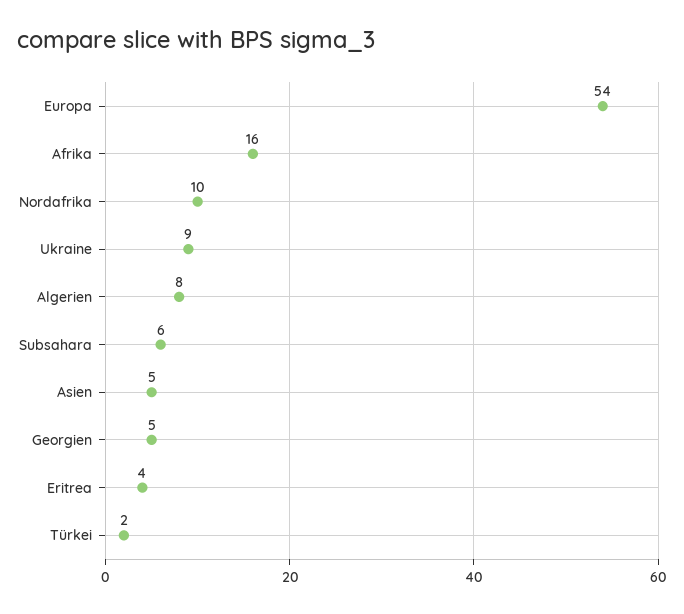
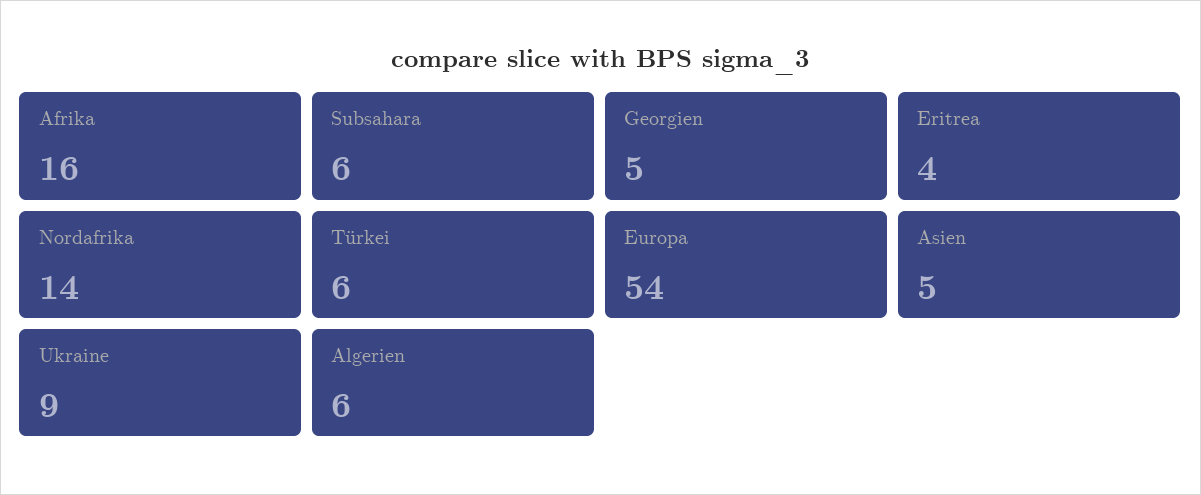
Nordafrika: 10 -> 14
Algerien: 8 -> 6
Türkei: 2 -> 6

